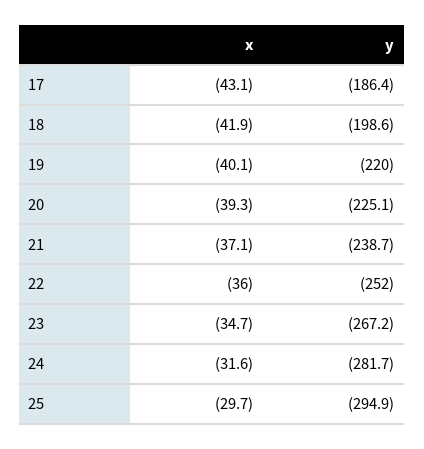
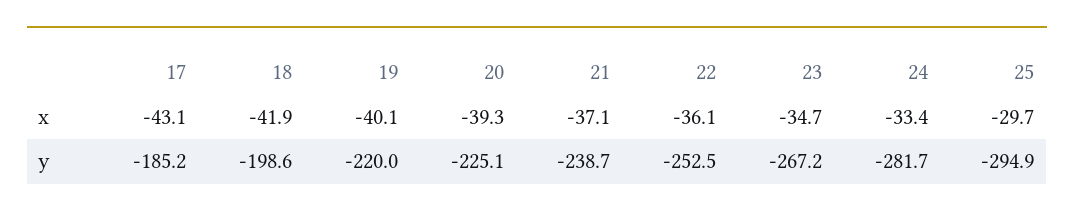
y, 17: -186.4 -> -185.2
x, 22: -36 -> -36.1
y, 22: -252 -> -252.5
x, 24: -31.6 -> -33.4

